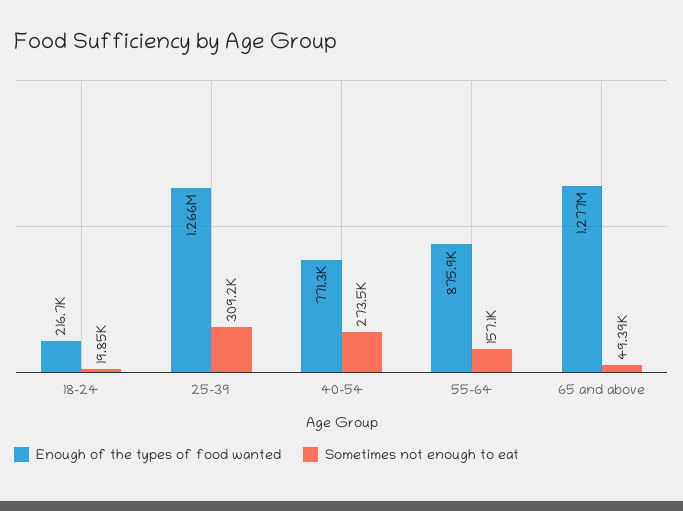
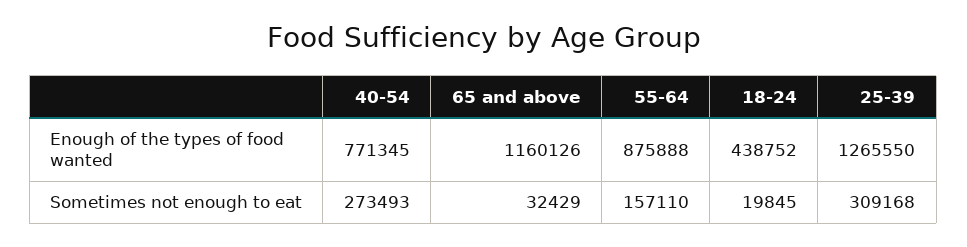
Enough of the types of food wanted, 18-24: 216700 -> 438752
Enough of the types of food wanted, 65 and above: 1277000 -> 1160126
Sometimes not enough to eat, 65 and above: 49390 -> 32429

